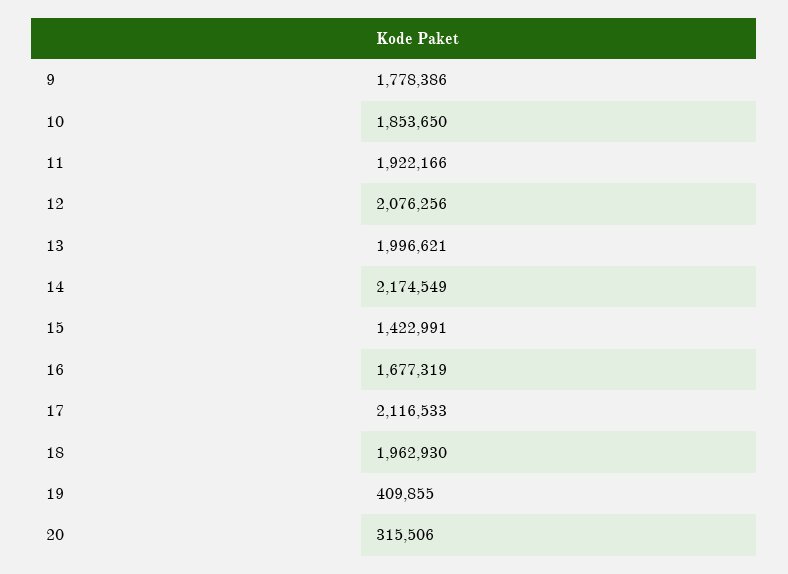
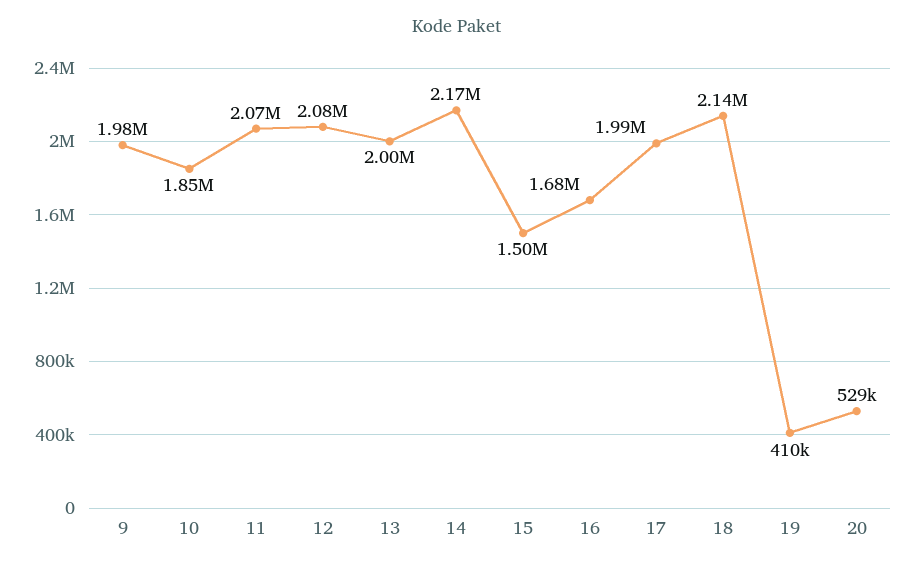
9: 1778386 -> 1980000
11: 1922166 -> 2070000
15: 1422991 -> 1500000
17: 2116533 -> 1990000
18: 1962930 -> 2140000
20: 315506 -> 529000

